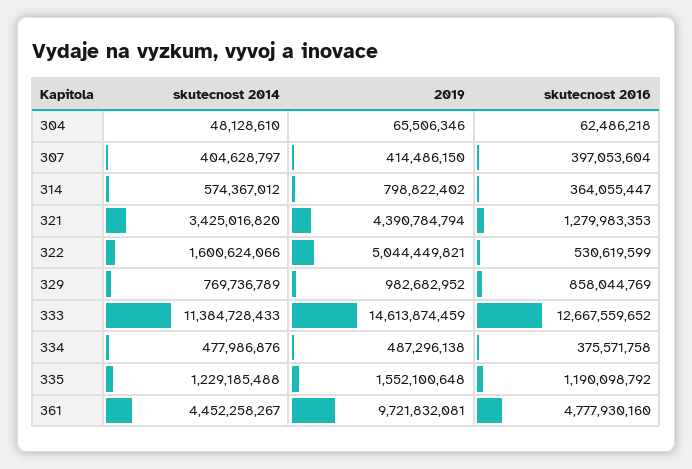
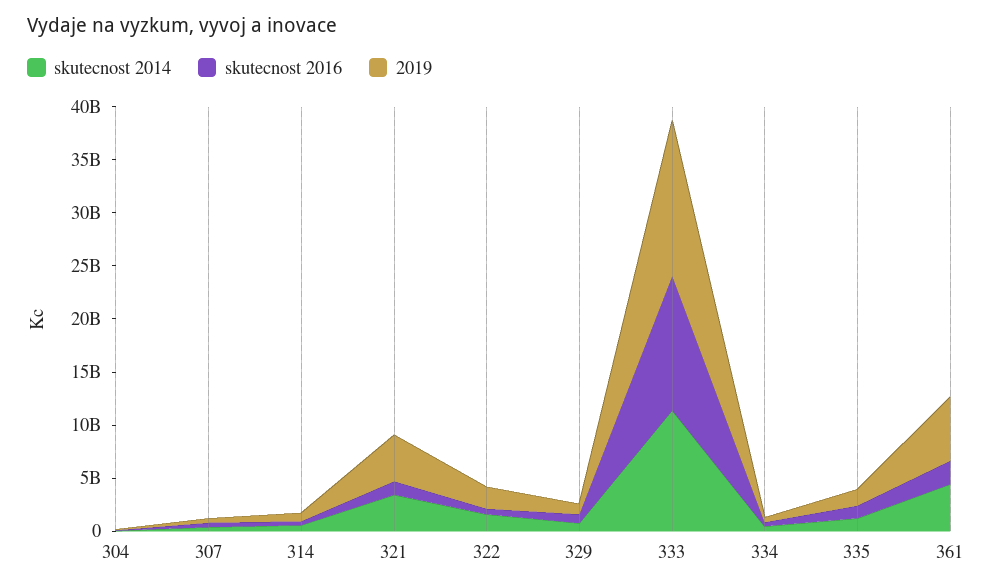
2019, 322: 5044449821 -> 2000000000
2019, 361: 9721832081 -> 6000000000
skutecnost 2016, 361: 4777930160 -> 2000000000

